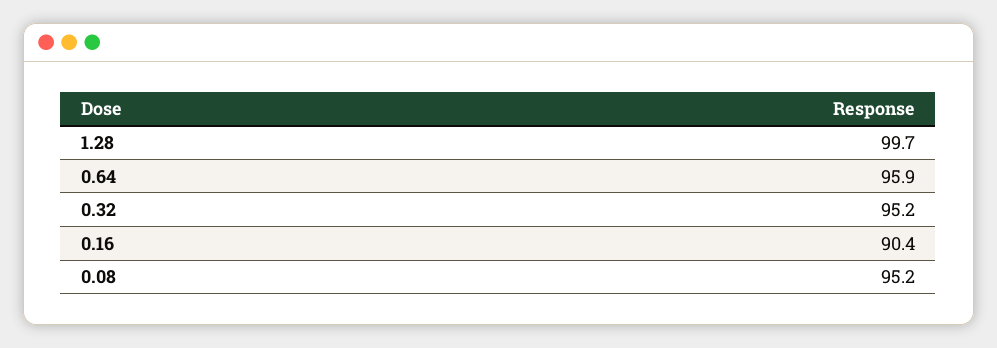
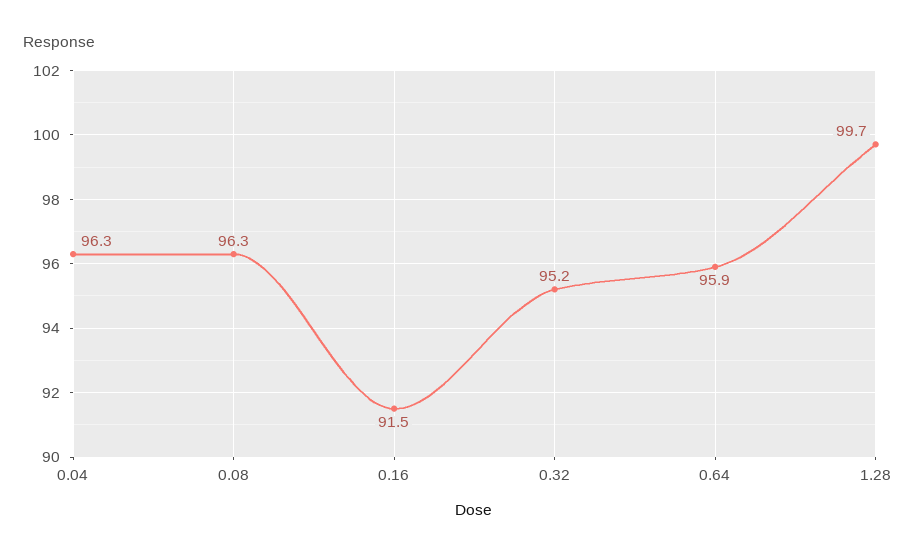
0.16: 90.4 -> 91.5
0.08: 95.2 -> 96.3
0.04: none -> 96.3

